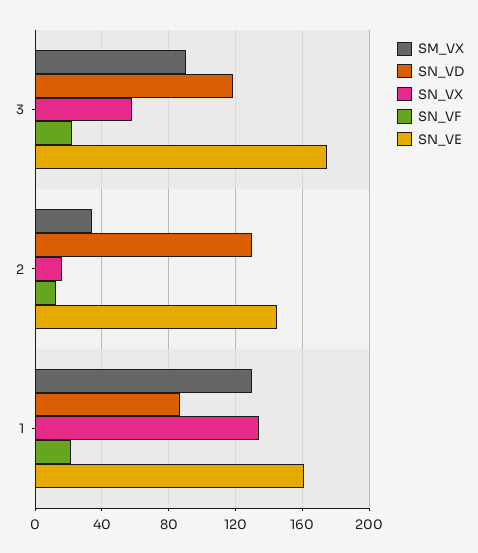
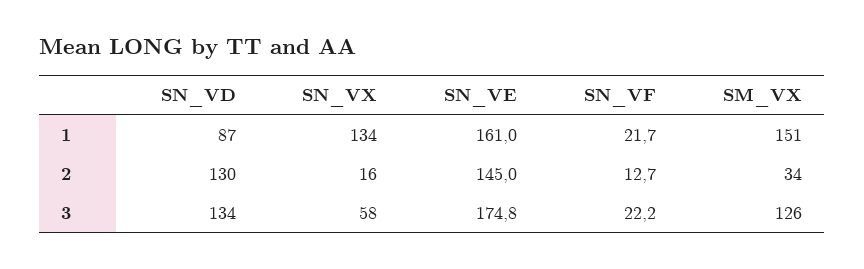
SM_VX, 3: 90 -> 126
SN_VD, 3: 120 -> 134
SM_VX, 1: 130 -> 151

